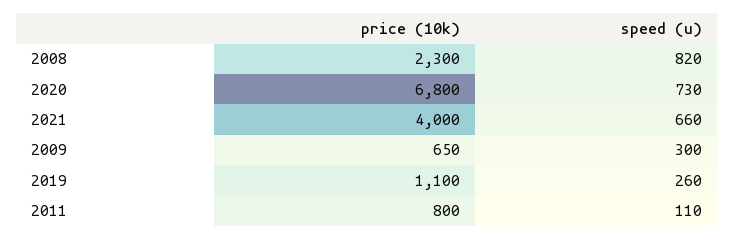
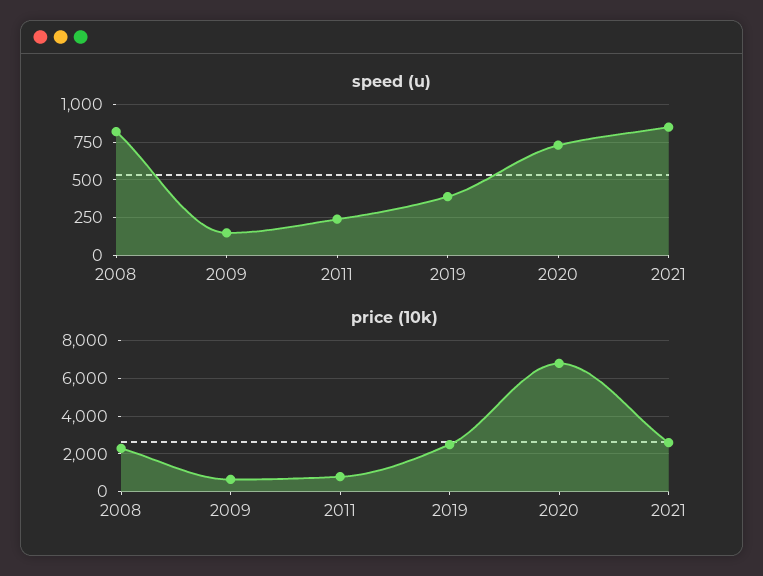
price (10k), 2021: 4000 -> 2500
speed (u), 2021: 660 -> 850
speed (u), 2009: 300 -> 150
price (10k), 2019: 1100 -> 2500
speed (u), 2019: 260 -> 400
speed (u), 2011: 110 -> 250

